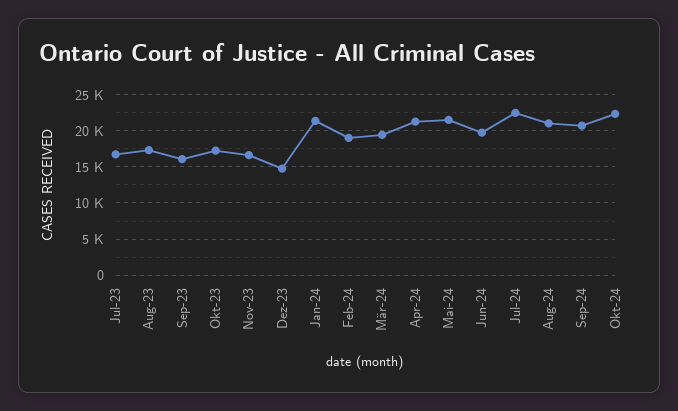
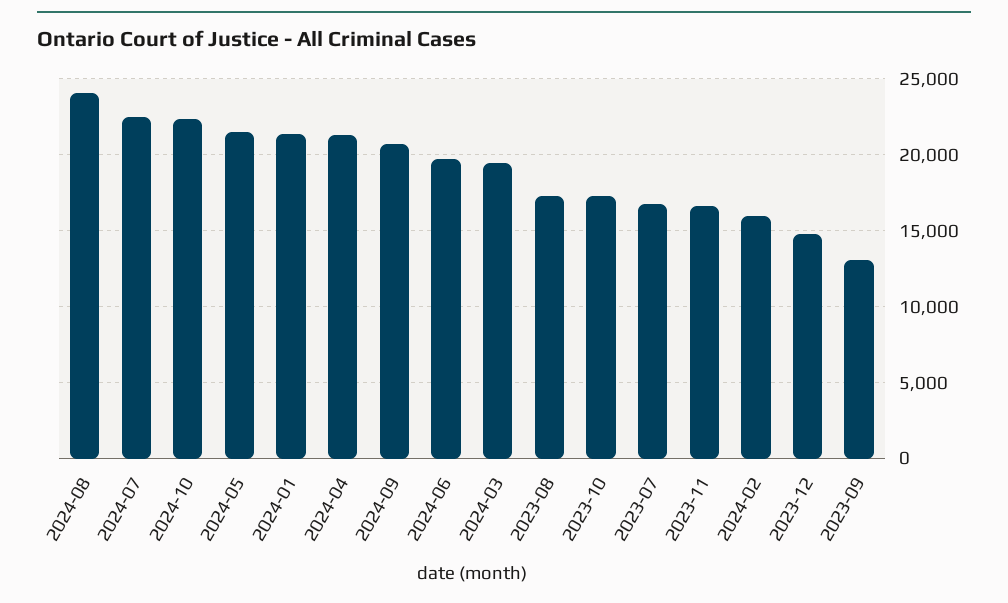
Sep-23: 16000 -> 13000
Feb-24: 19000 -> 16000
Aug-24: 21000 -> 24000

